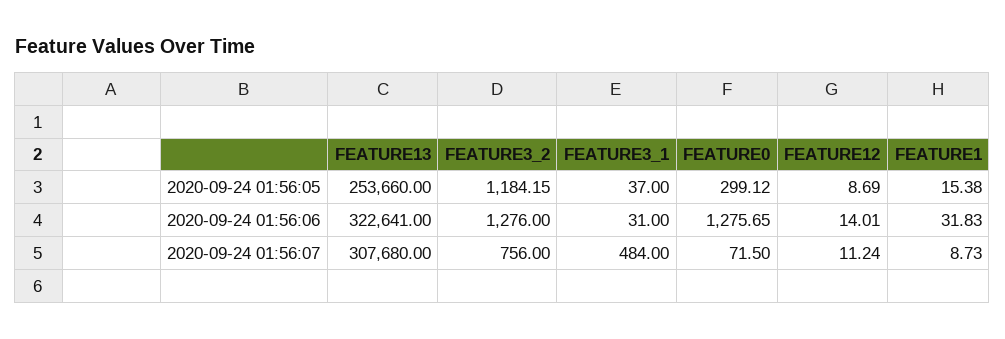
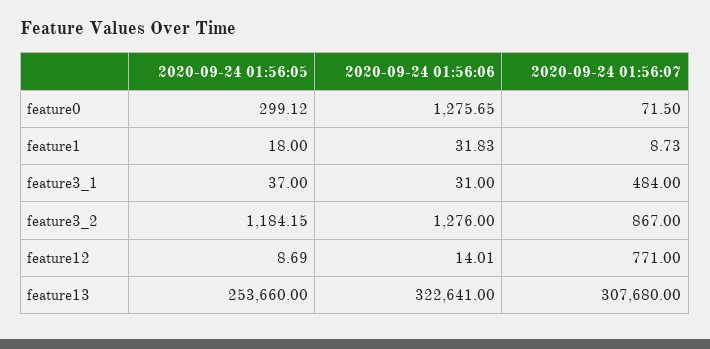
FEATURE1, 2020-09-24 01:56:05: 15.38 -> 18
FEATURE3_2, 2020-09-24 01:56:07: 756 -> 867
FEATURE12, 2020-09-24 01:56:07: 11.24 -> 771

